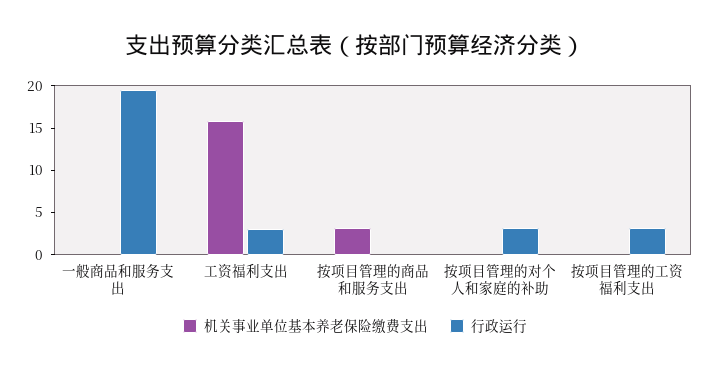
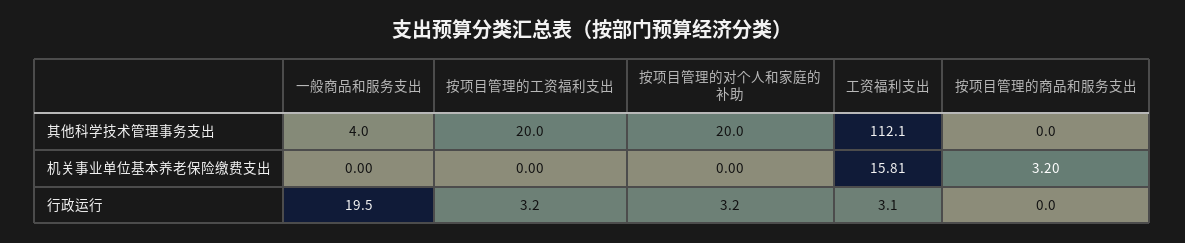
其他科学技术管理事务支出, 一般商品和服务支出: none -> 4
其他科学技术管理事务支出, 按项目管理的工资福利支出: none -> 20
其他科学技术管理事务支出, 按项目管理的对个人和家庭的补助: none -> 20
其他科学技术管理事务支出, 工资福利支出: none -> 112.1
其他科学技术管理事务支出, 按项目管理的商品和服务支出: none -> 0

